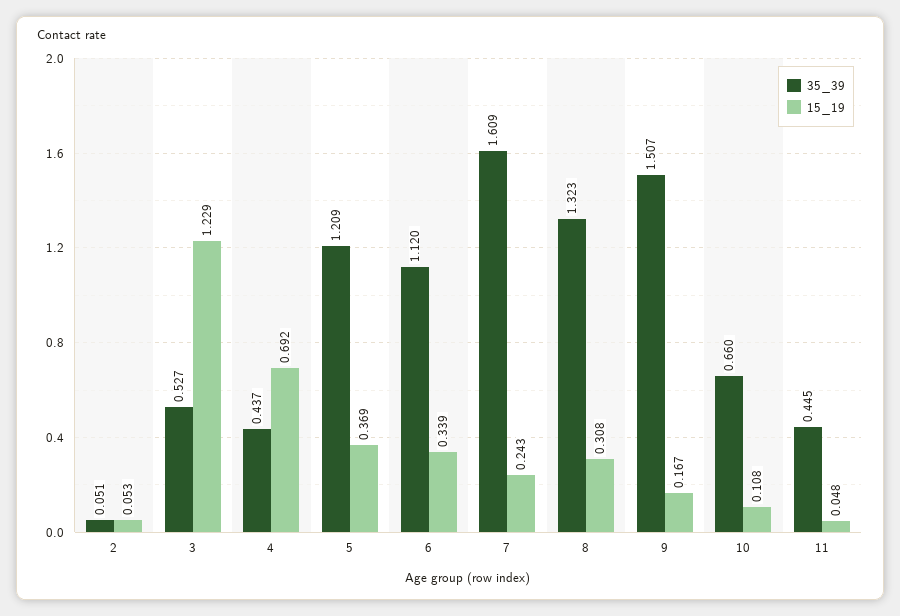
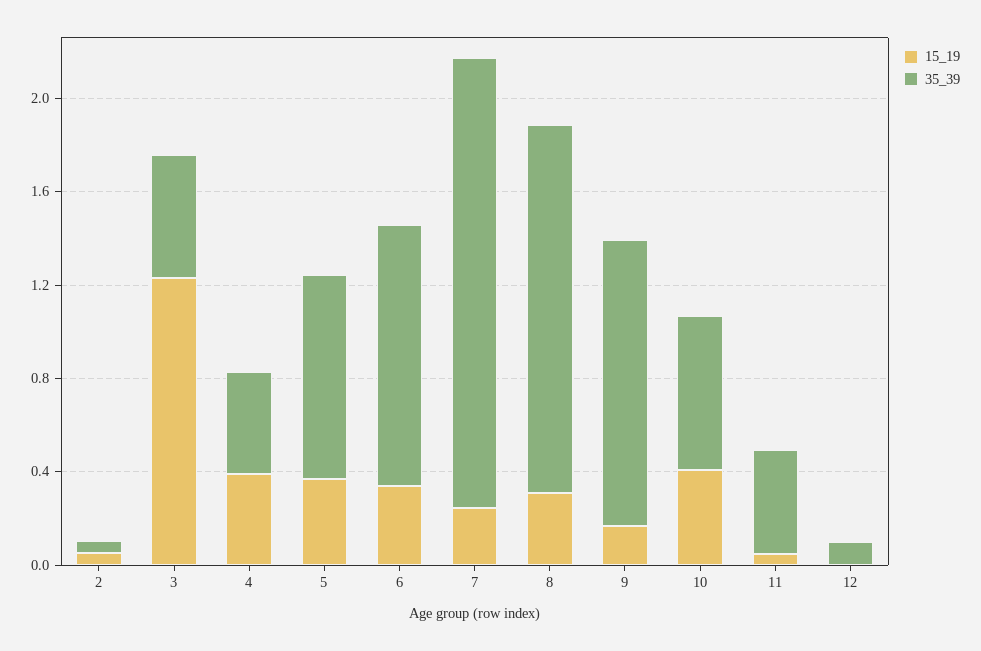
15_19, 4: 0.692 -> 0.4
35_39, 5: 1.209 -> 0.9
35_39, 7: 1.609 -> 1.9
35_39, 8: 1.323 -> 1.6
35_39, 9: 1.507 -> 1.2
15_19, 10: 0.108 -> 0.4
15_19, 12: none -> 0
35_39, 12: none -> 0.1

